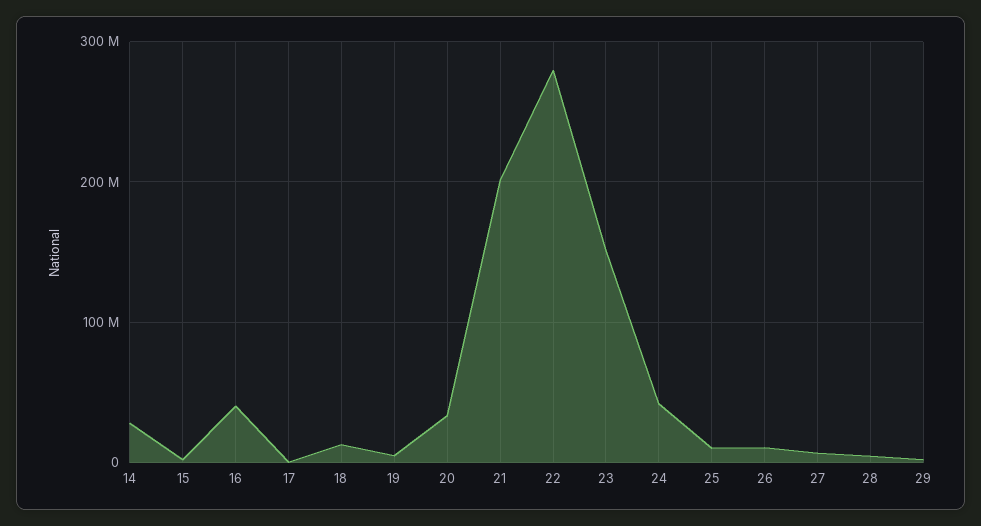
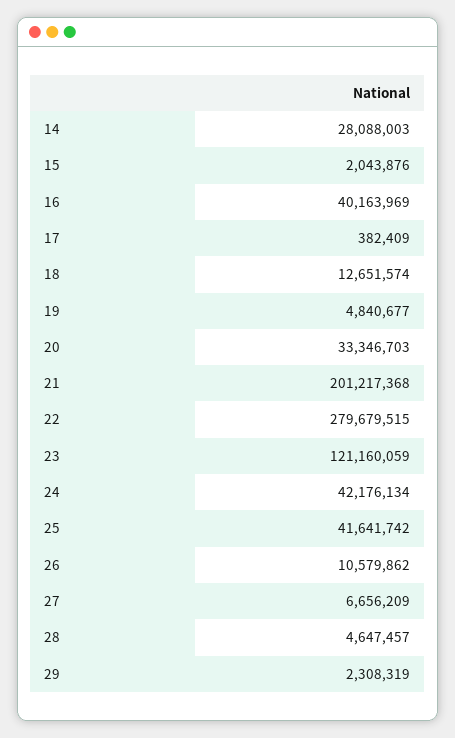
23: 150000000 -> 121160059
25: 10000000 -> 41641742

